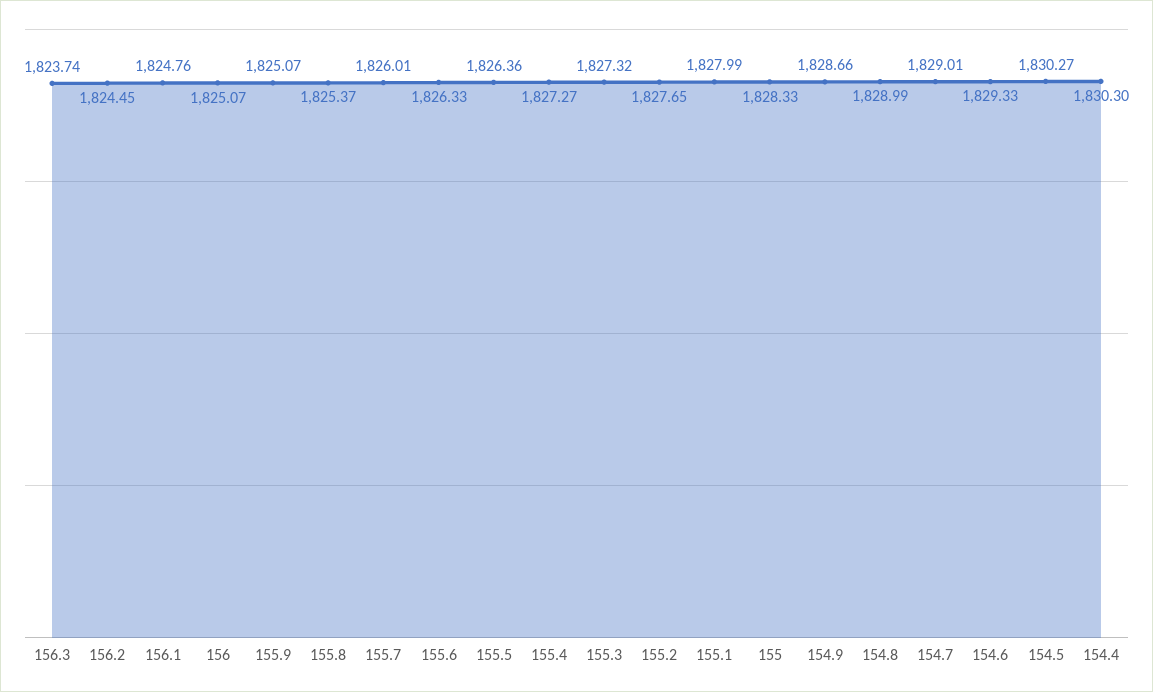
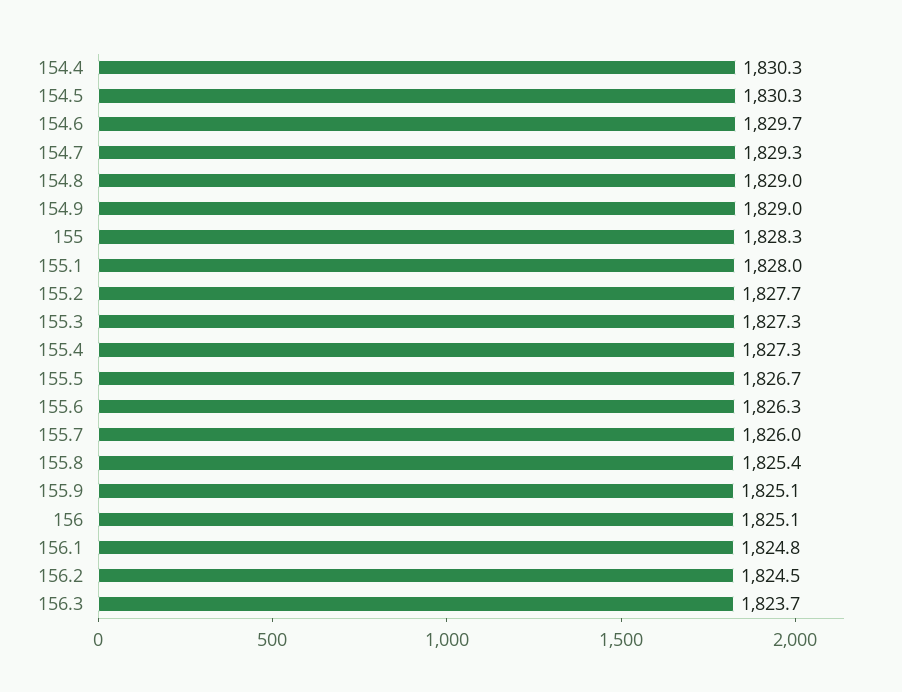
155.5: 1826.36 -> 1826.7
154.9: 1828.66 -> 1829
154.7: 1829.01 -> 1829.3
154.6: 1829.33 -> 1829.7

